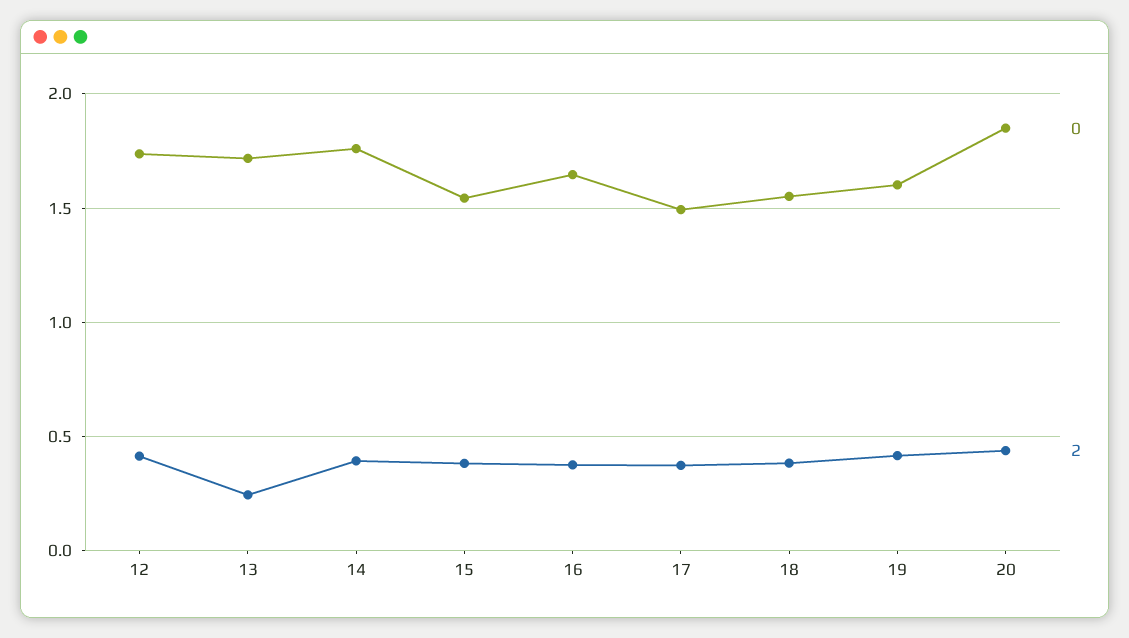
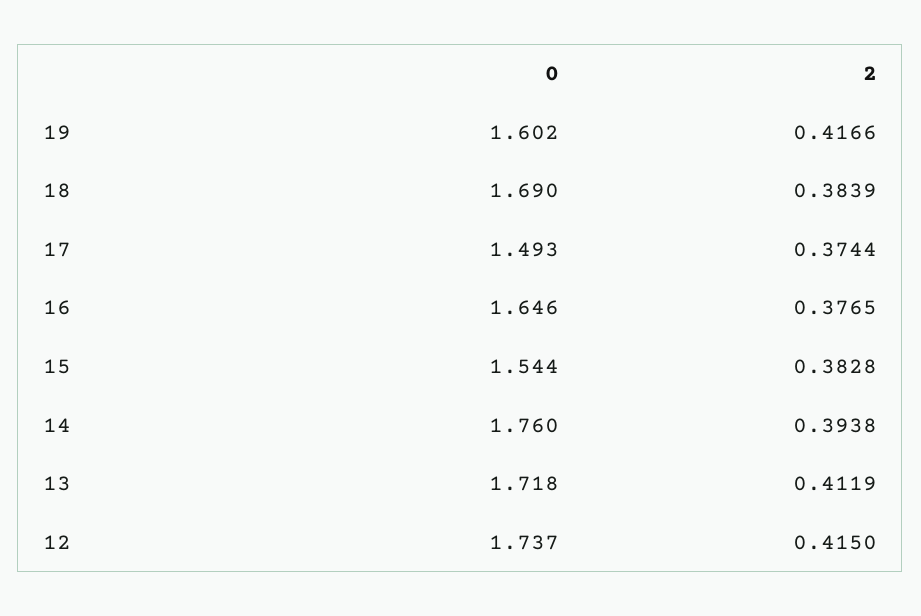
2, 13: 0.25 -> 0.4119
0, 18: 1.55 -> 1.69
0, 20: 1.85 -> none
2, 20: 0.45 -> none

